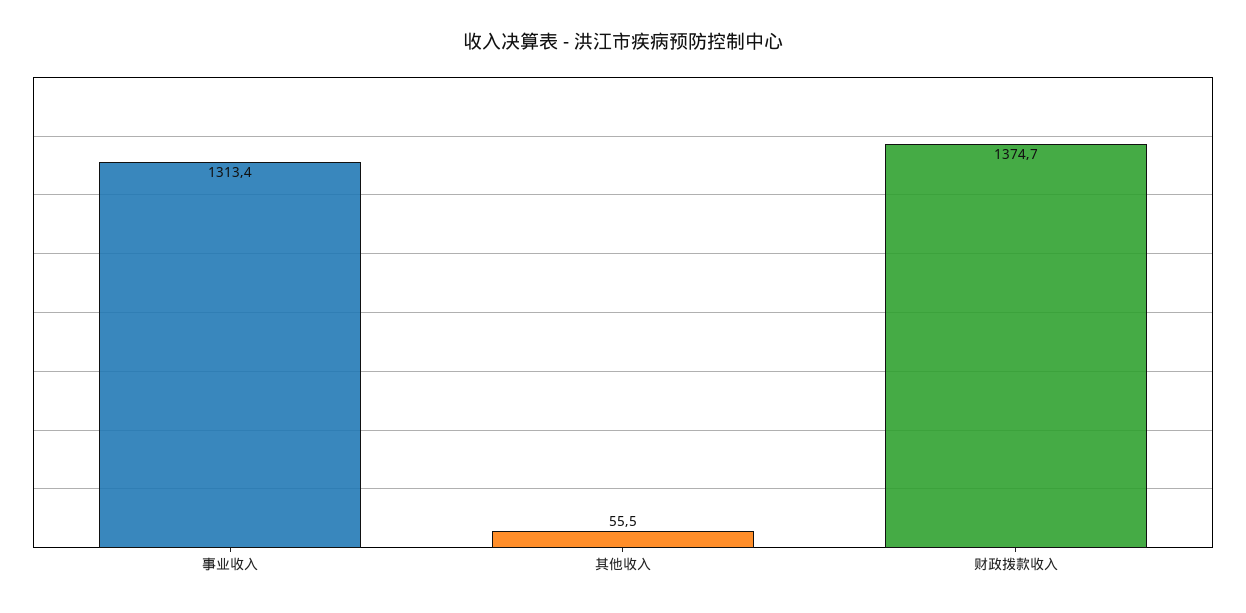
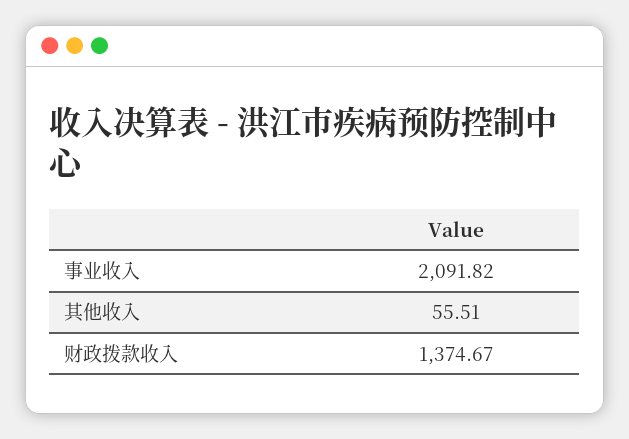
事业收入: 1313.4 -> 2091.82

